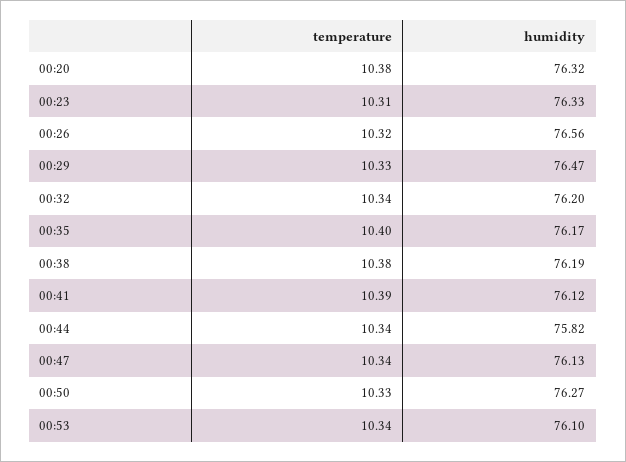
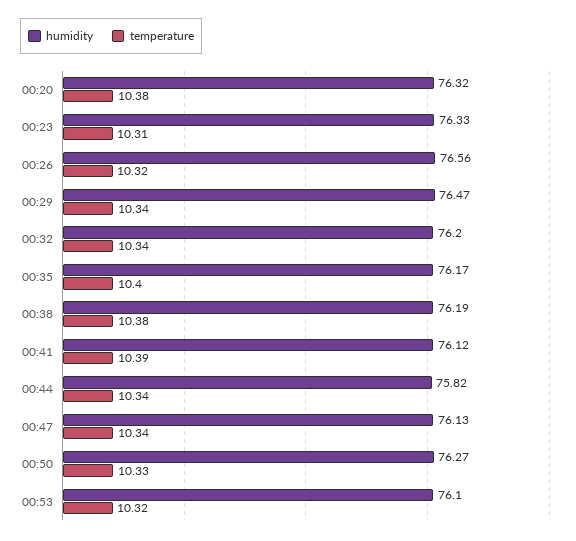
temperature, 00:29: 10.33 -> 10.34
temperature, 00:53: 10.34 -> 10.32

